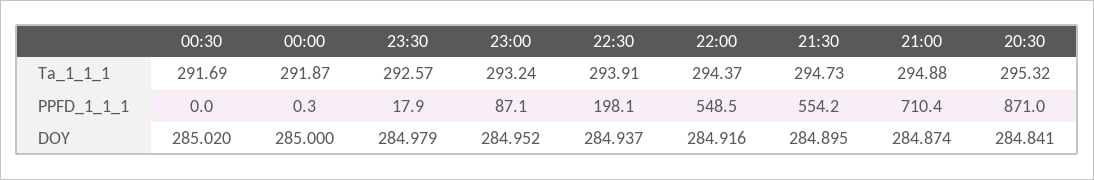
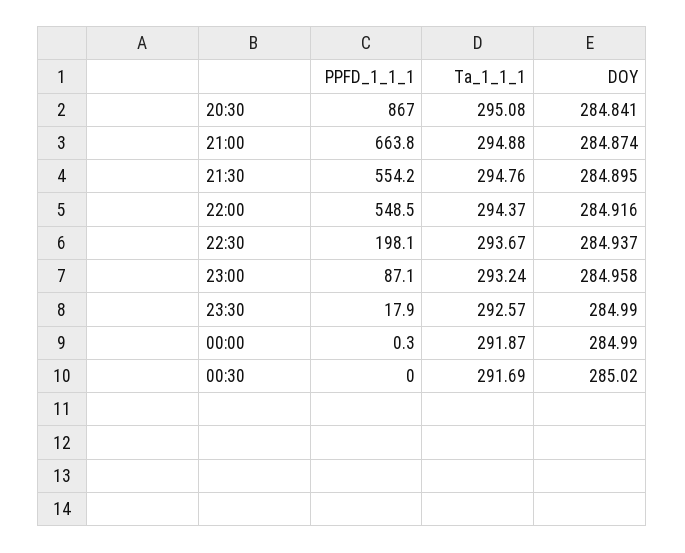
22:30, Ta_1_1_1: 293.91 -> 293.67
21:30, Ta_1_1_1: 294.73 -> 294.76
20:30, Ta_1_1_1: 295.32 -> 295.08
21:00, PPFD_1_1_1: 710.4 -> 663.8
20:30, PPFD_1_1_1: 871 -> 867
00:00, DOY: 285 -> 284.99
23:30, DOY: 284.979 -> 284.99
23:00, DOY: 284.952 -> 284.958

